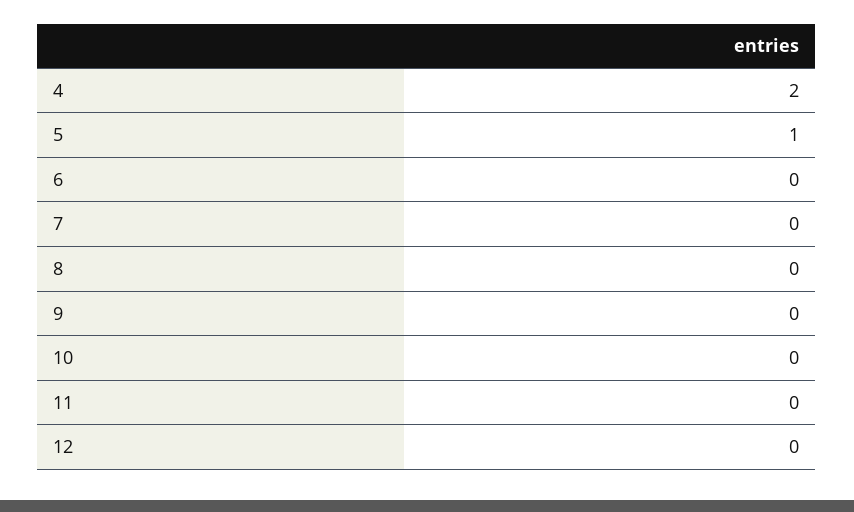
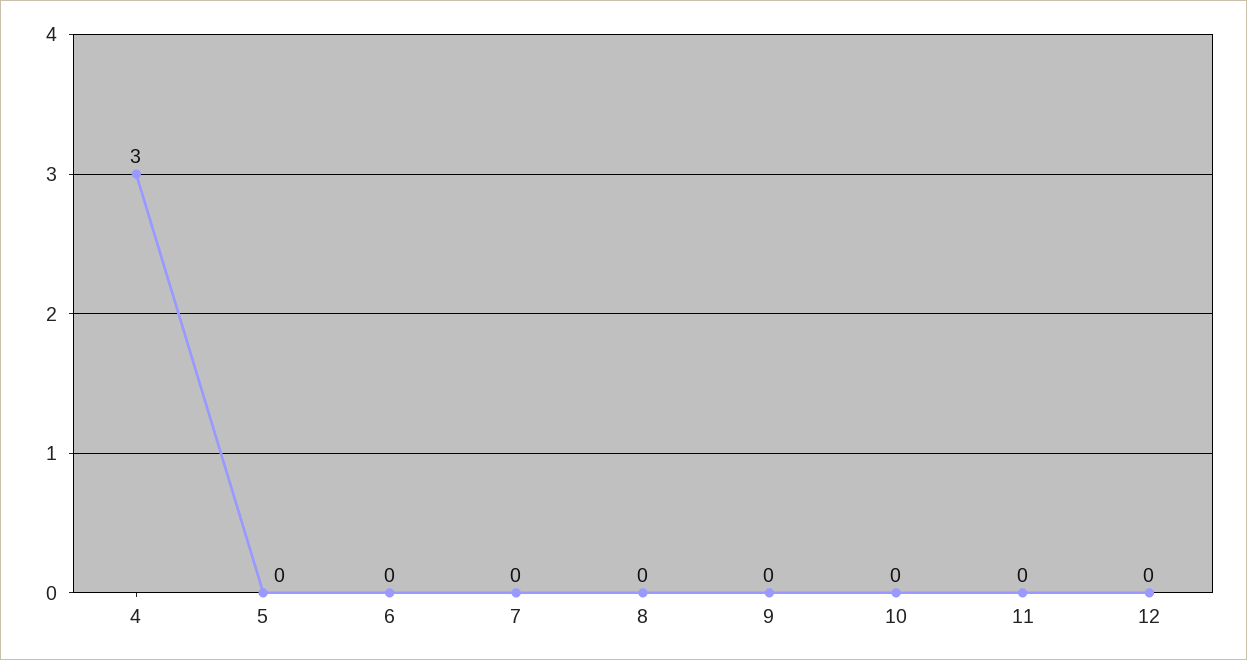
4: 2 -> 3
5: 1 -> 0

